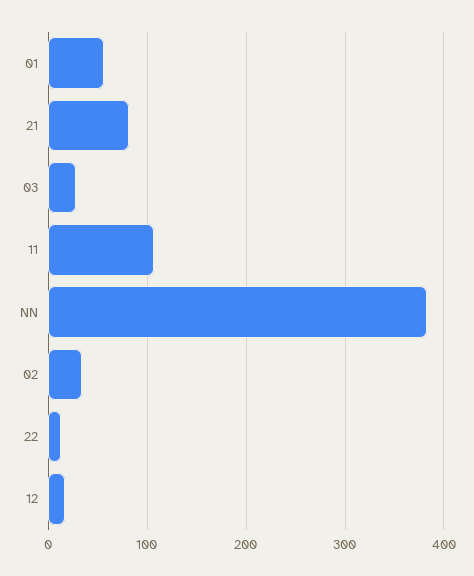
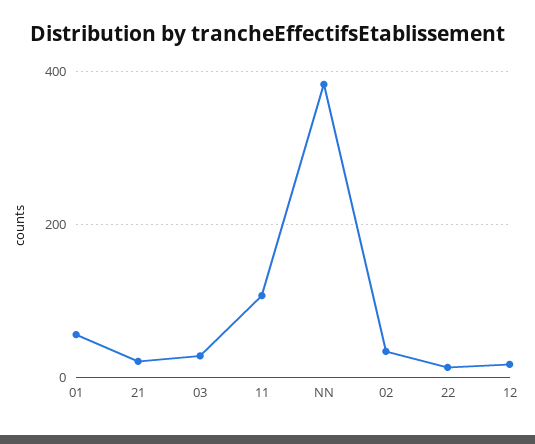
21: 80 -> 20

